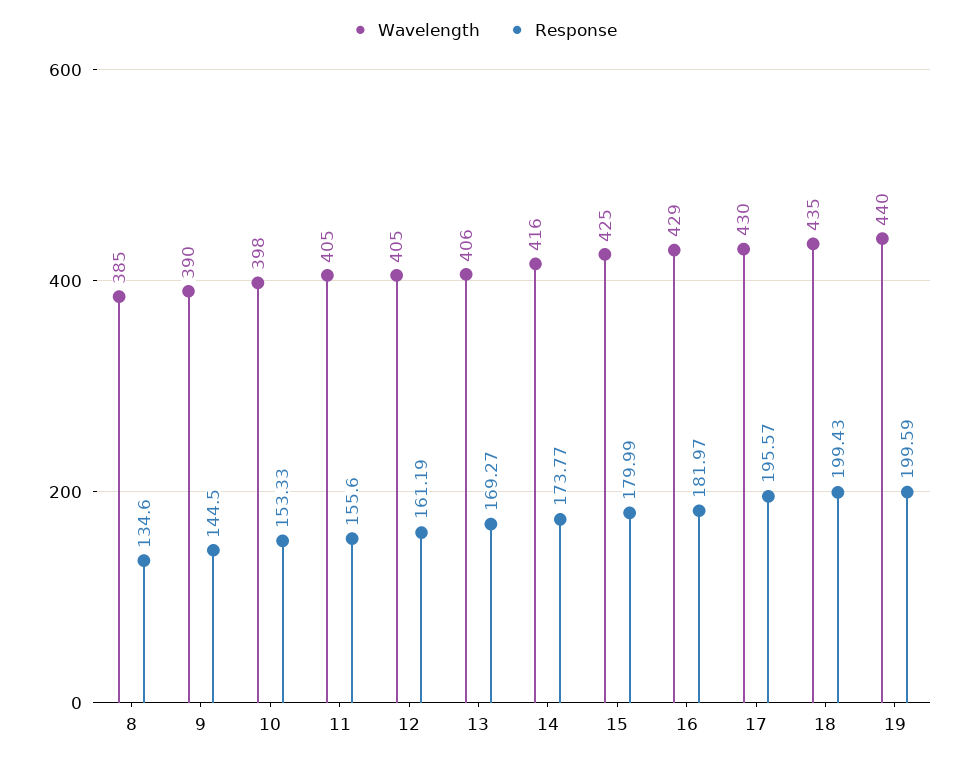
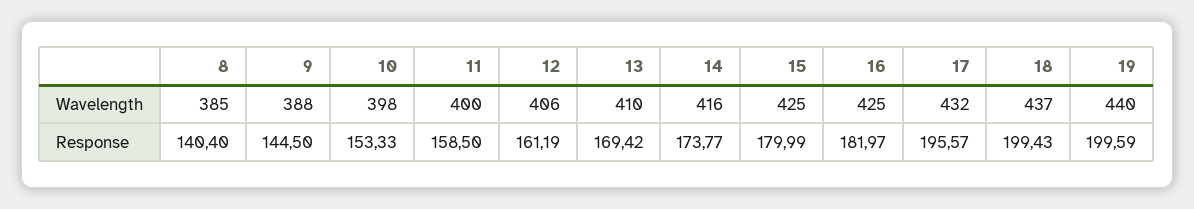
Response, 8: 134.6 -> 140.4
Wavelength, 9: 390 -> 388
Wavelength, 11: 405 -> 400
Response, 11: 155.6 -> 158.5
Wavelength, 12: 405 -> 406
Wavelength, 13: 406 -> 410
Response, 13: 169.27 -> 169.42
Wavelength, 16: 429 -> 425
Wavelength, 17: 430 -> 432
Wavelength, 18: 435 -> 437

